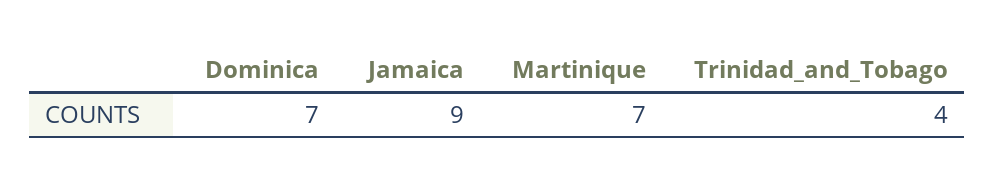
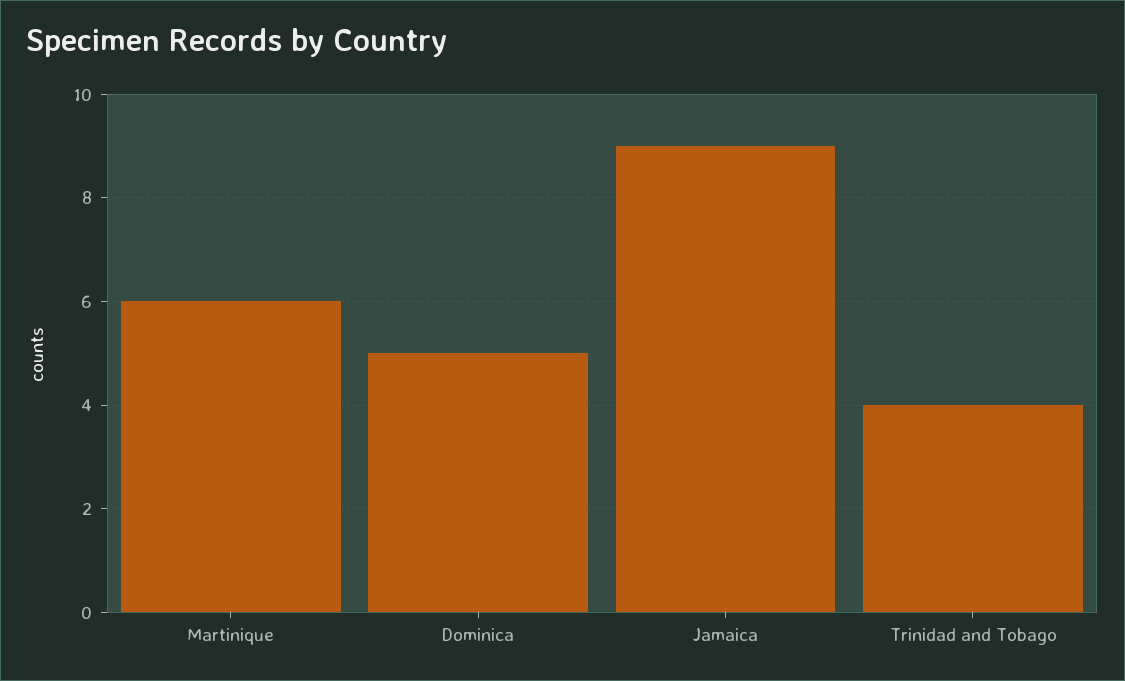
Dominica: 7 -> 5
Martinique: 7 -> 6

